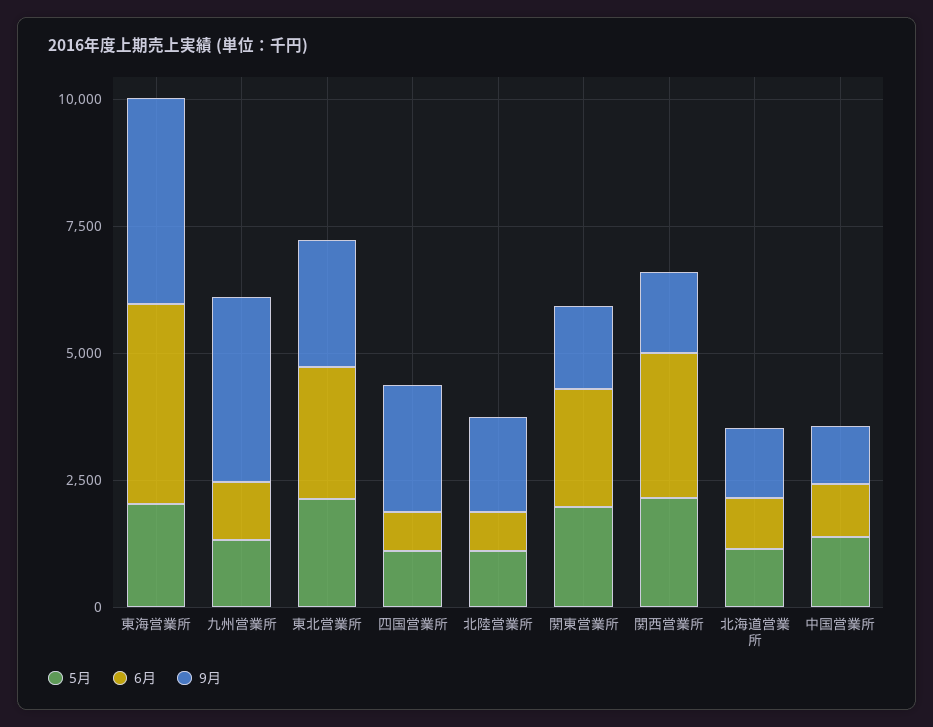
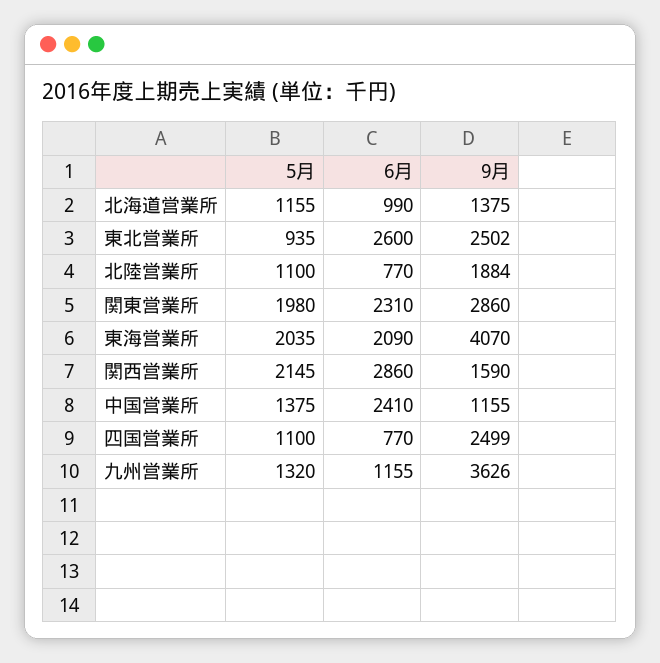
6月, 東海営業所: 4000 -> 2090
5月, 東北営業所: 2000 -> 935
9月, 関東営業所: 1500 -> 2860
6月, 中国営業所: 1000 -> 2410

